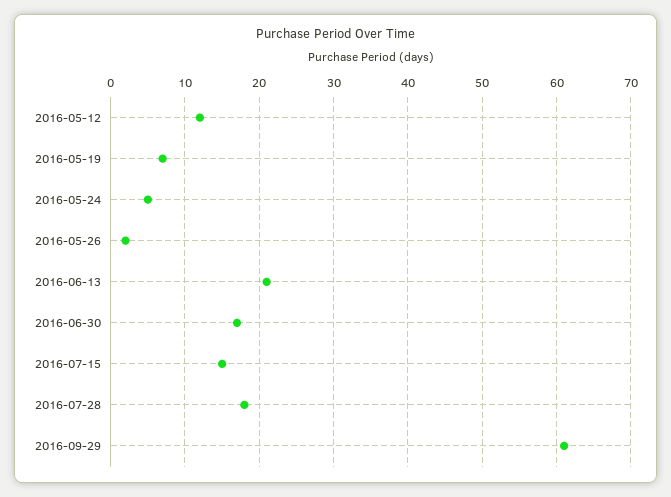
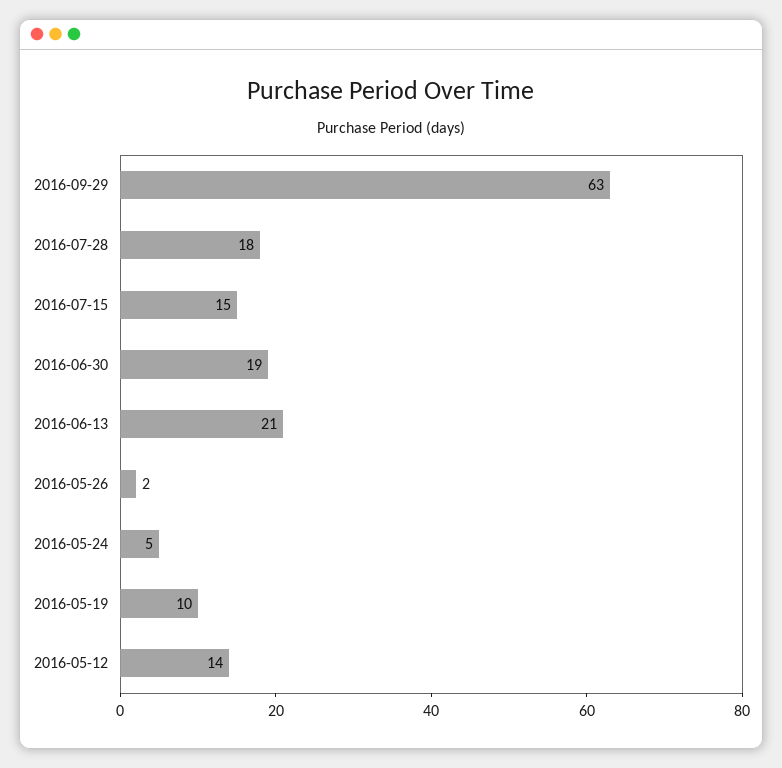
2016-05-12: 12 -> 14
2016-05-19: 7 -> 10
2016-06-30: 17 -> 19
2016-09-29: 61 -> 63

